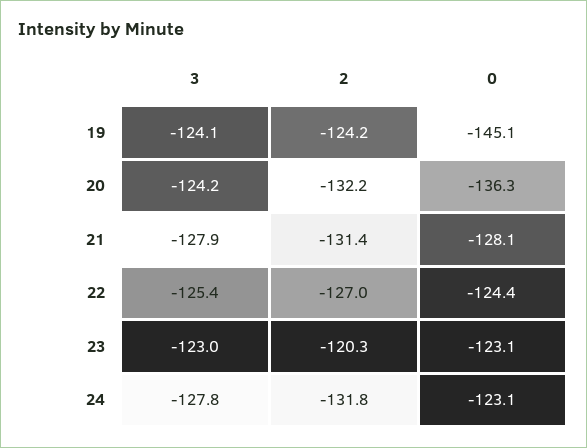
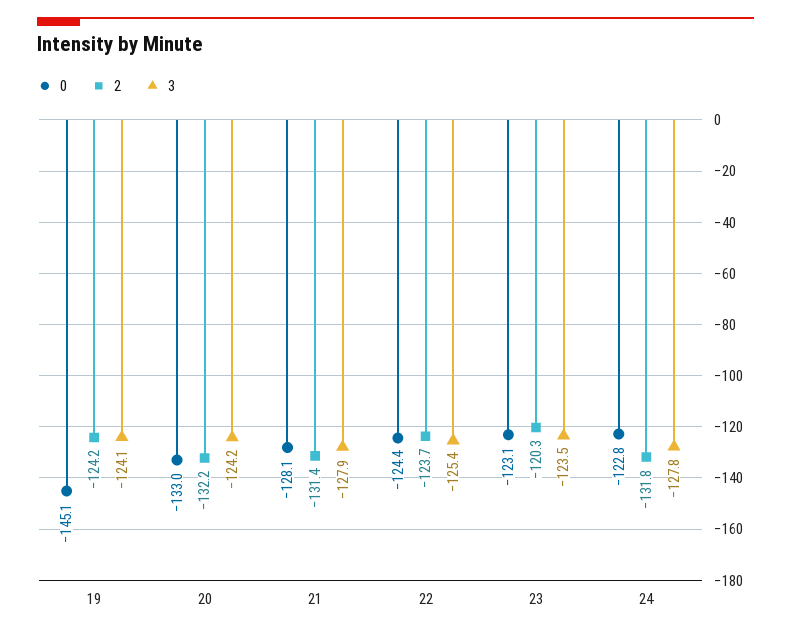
0, 20: -136.3 -> -133
2, 22: -127 -> -123.7
3, 23: -123 -> -123.5
0, 24: -123.1 -> -122.8

